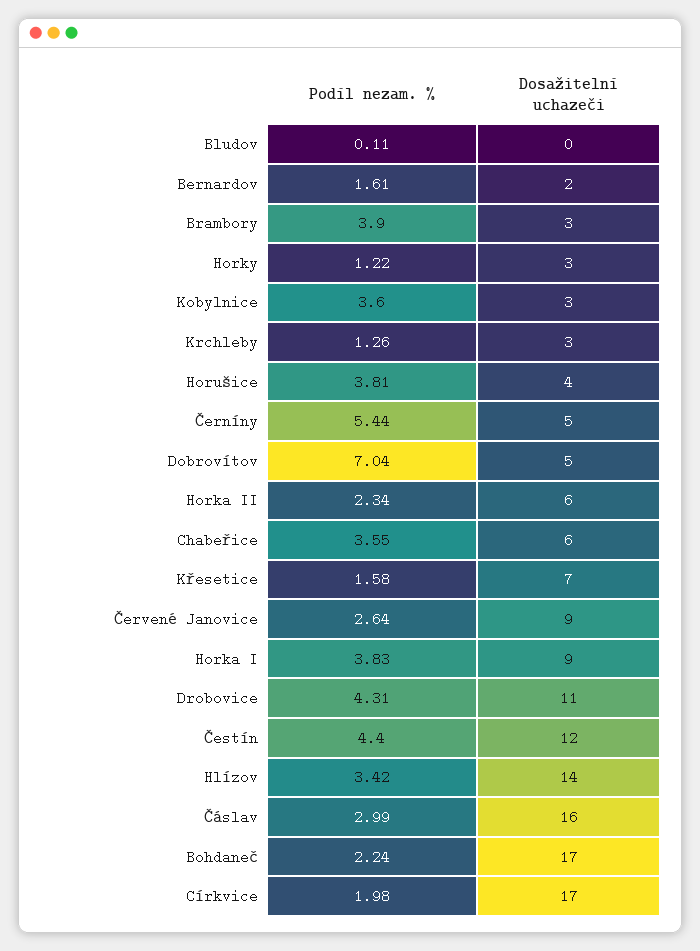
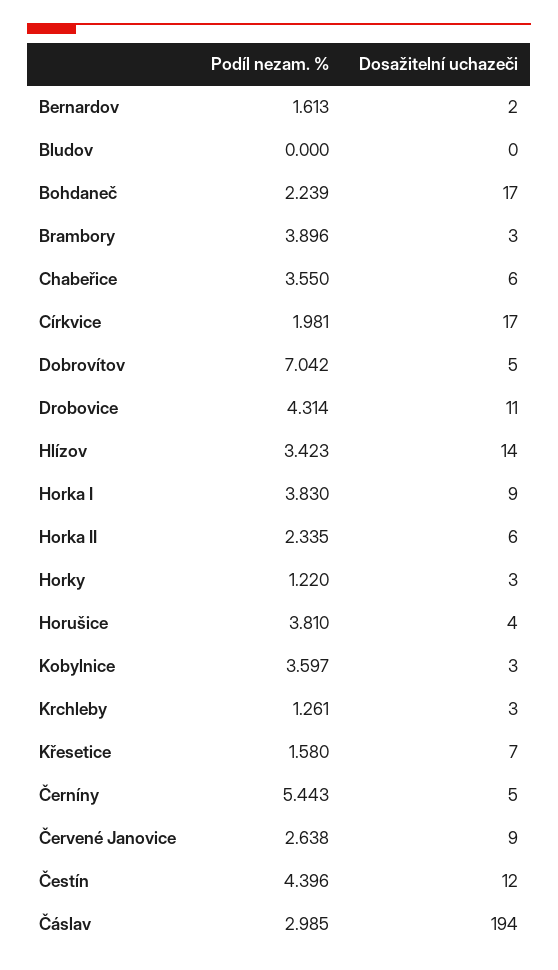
Podíl nezam. %, Bludov: 0.11 -> 0
Dosažitelní uchazeči, Čáslav: 16 -> 194

